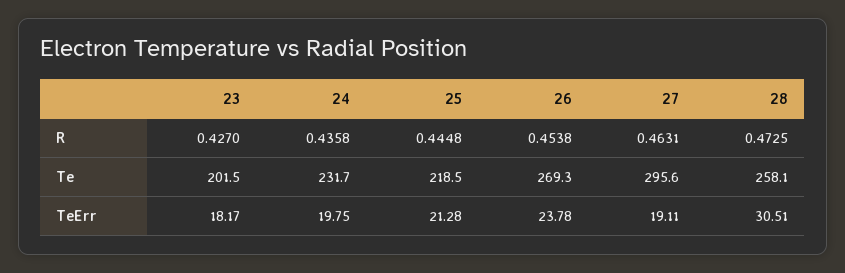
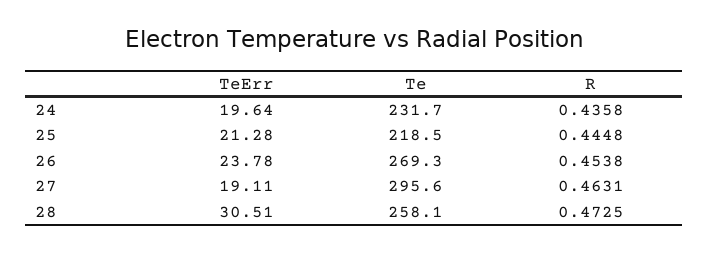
23, R: 0.427 -> none
23, Te: 201.5 -> none
23, TeErr: 18.17 -> none
24, TeErr: 19.75 -> 19.64

